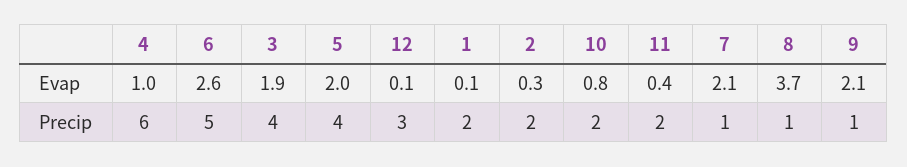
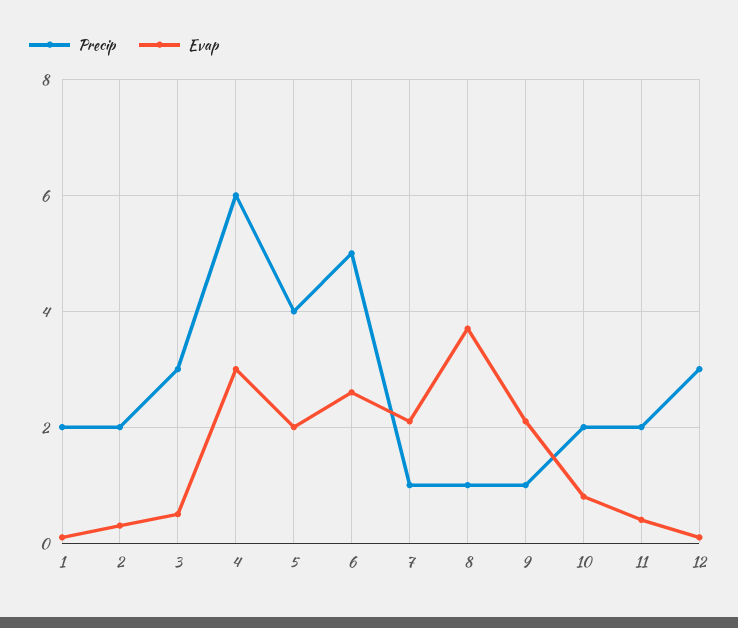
Evap, 4: 1 -> 3
Evap, 3: 1.9 -> 0.5
Precip, 3: 4 -> 3

